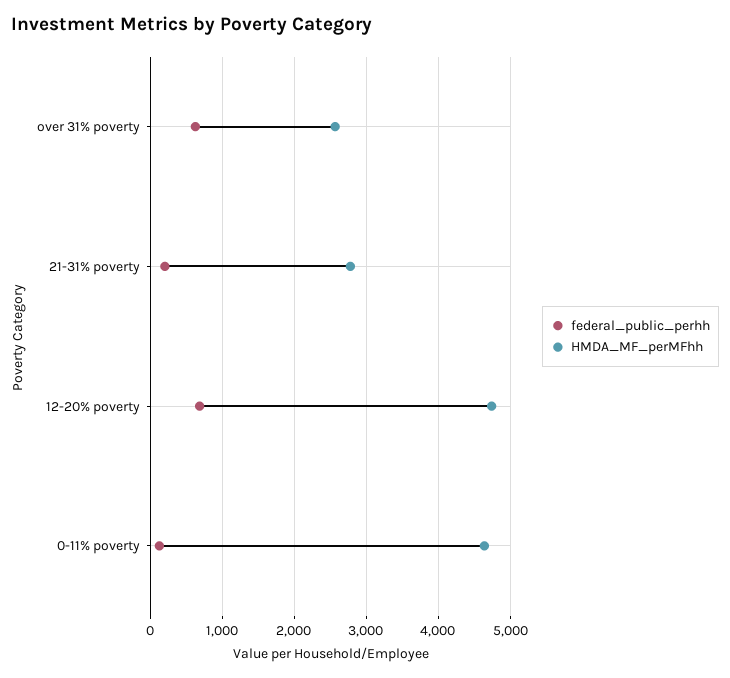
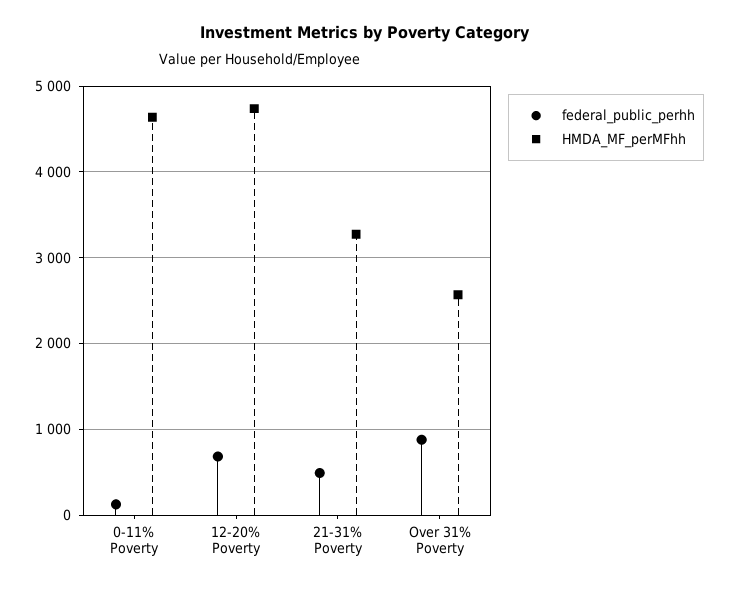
federal_public_perhh, over 31% poverty: 600 -> 900
federal_public_perhh, 21-31% poverty: 200 -> 500
HMDA_MF_perMFhh, 21-31% poverty: 2800 -> 3300

